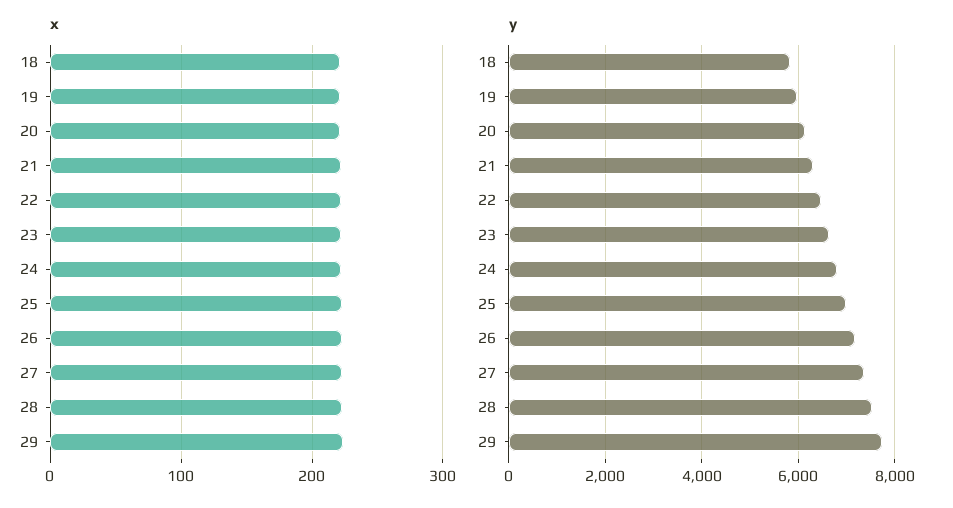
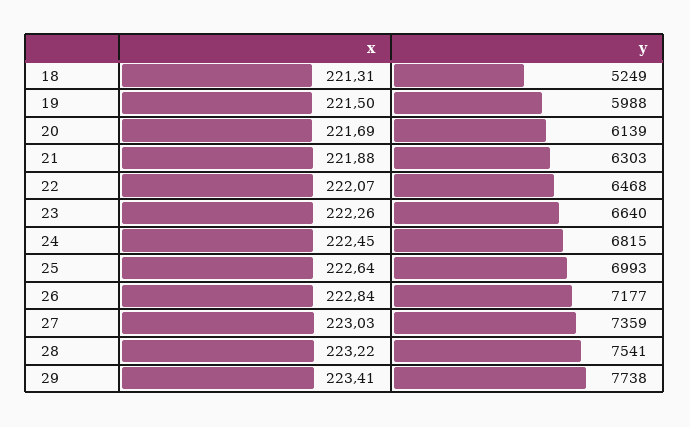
y, 18: 5800 -> 5249

